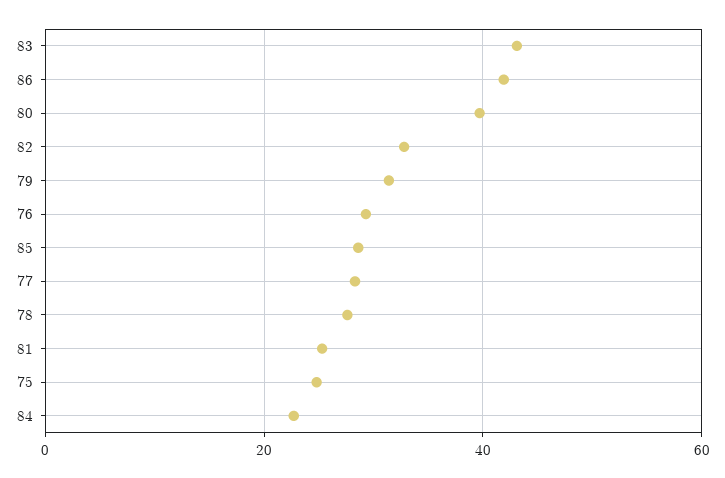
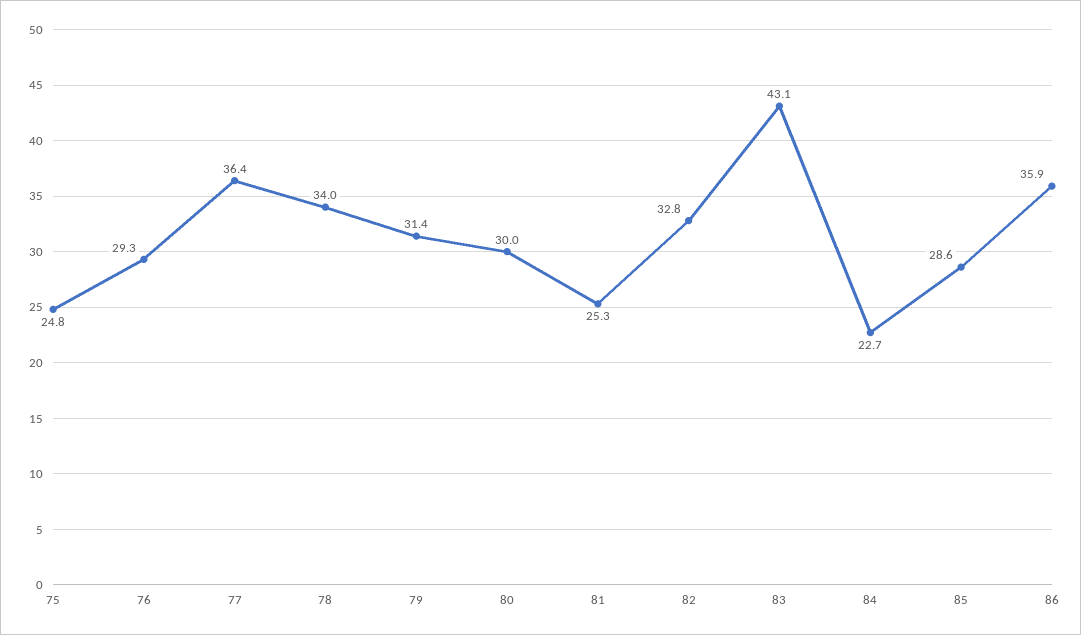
86: 42 -> 35.9
80: 40 -> 30
77: 28 -> 36.4
78: 28 -> 34

